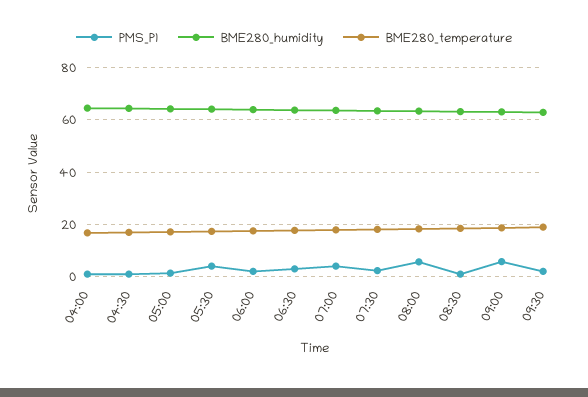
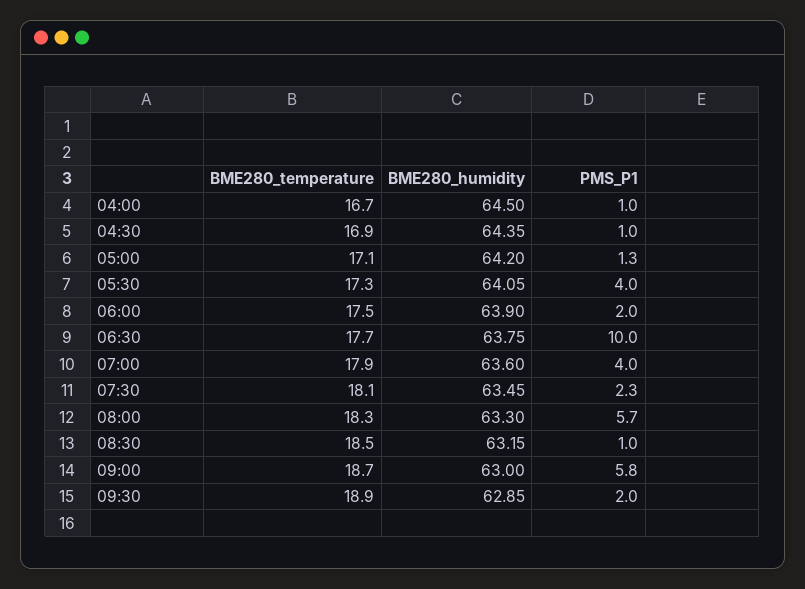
PMS_P1, 06:30: 2.5 -> 10

